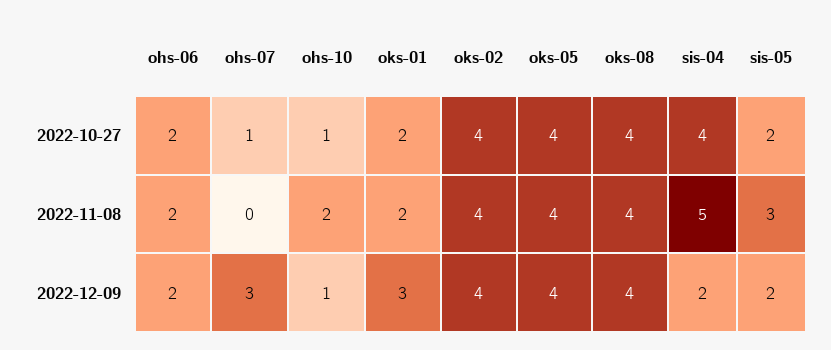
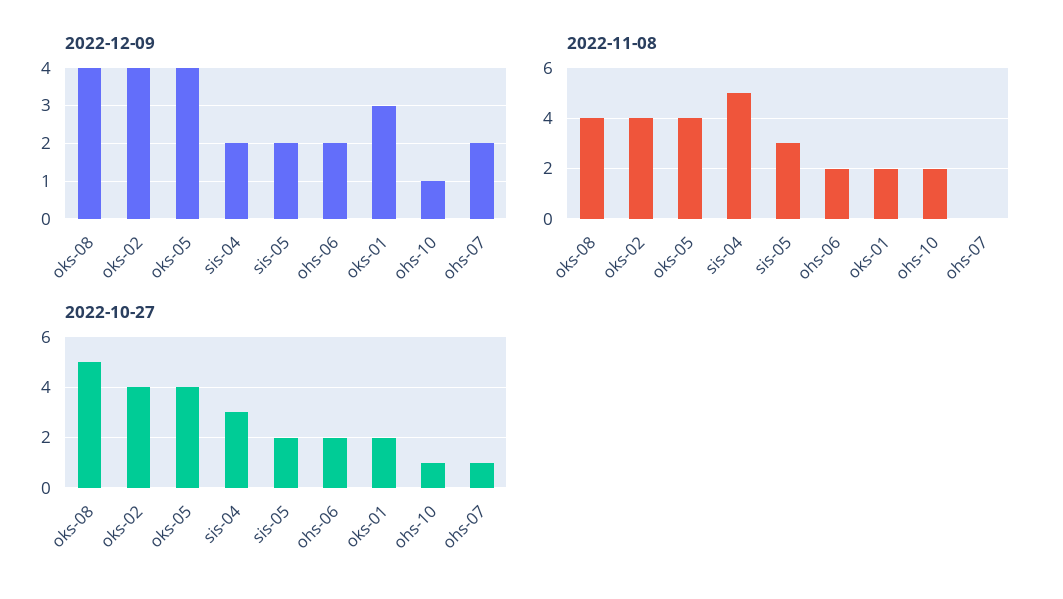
2022-10-27, oks-08: 4 -> 5
2022-10-27, sis-04: 4 -> 3
2022-12-09, ohs-07: 3 -> 2

